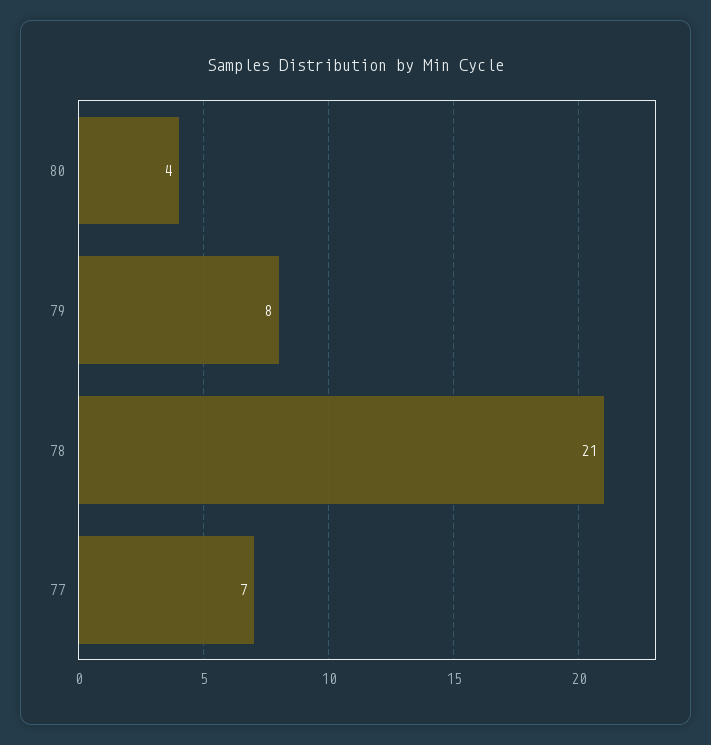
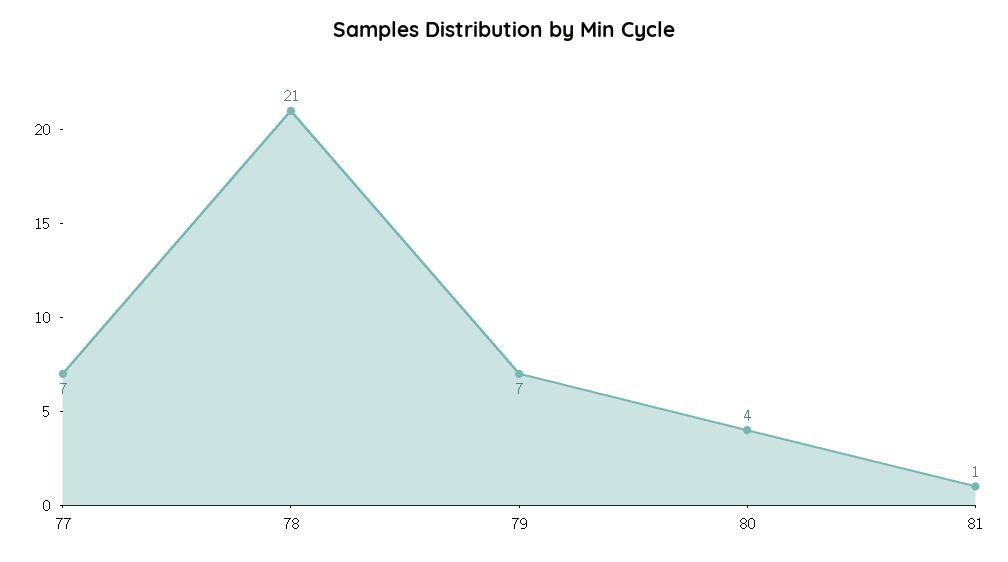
79: 8 -> 7
81: none -> 1

